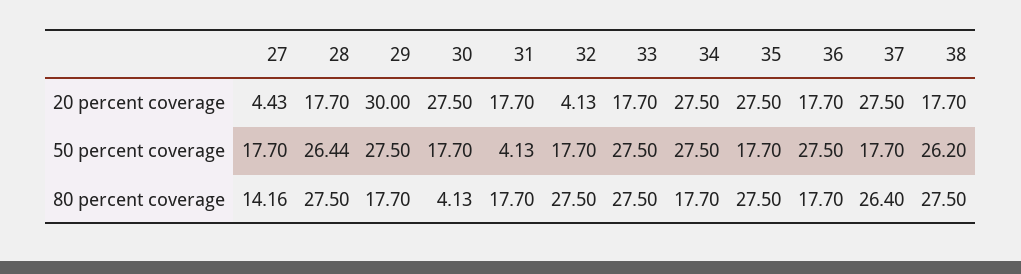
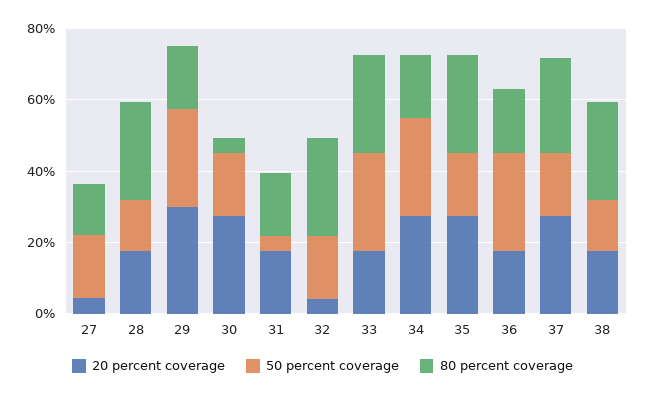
50 percent coverage, 28: 26.44 -> 15
50 percent coverage, 38: 26.2 -> 15

